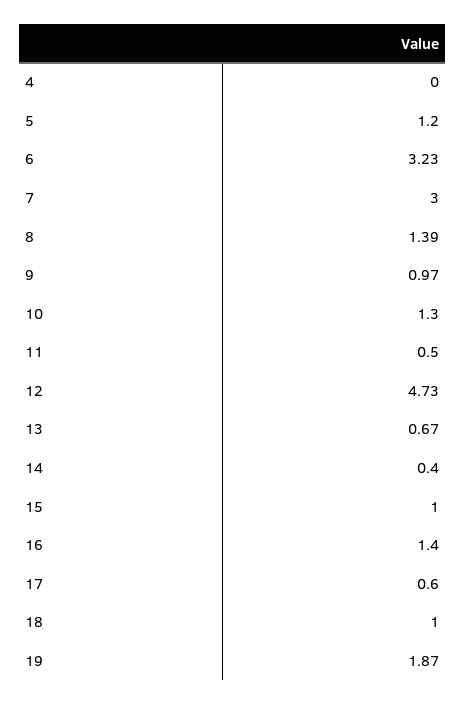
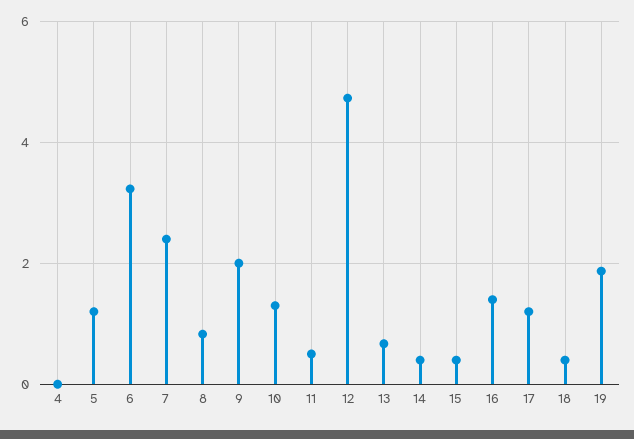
7: 3 -> 2.4
8: 1.39 -> 0.8
9: 0.97 -> 2
15: 1 -> 0.4
17: 0.6 -> 1.2
18: 1 -> 0.4

